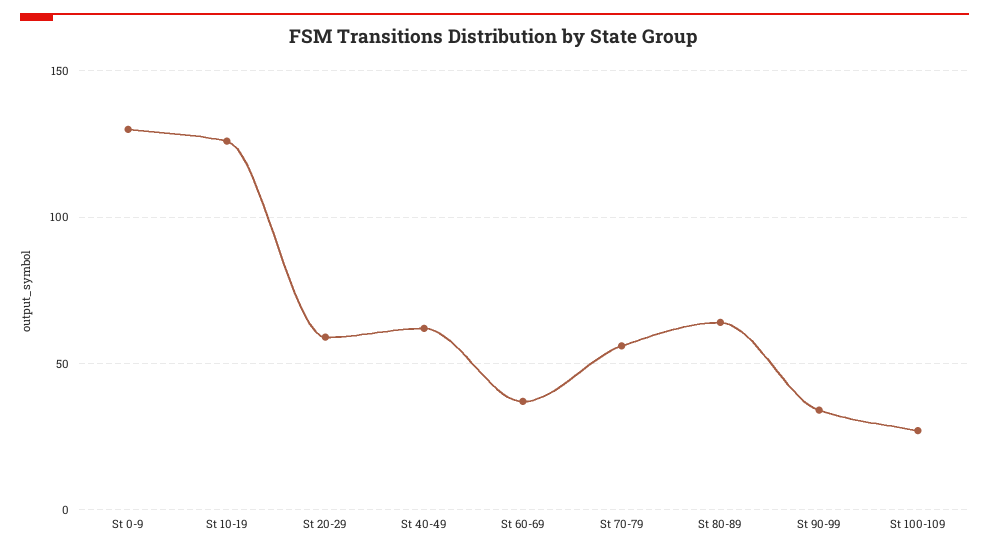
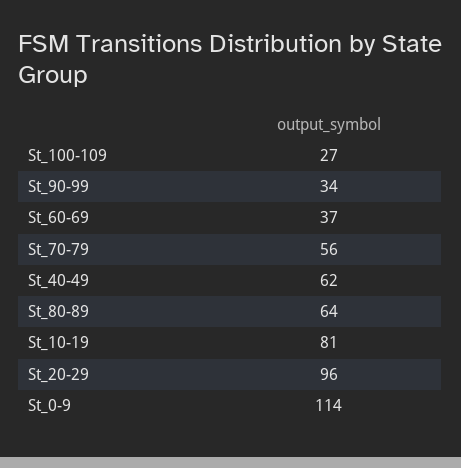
St 0-9: 130 -> 114
St 10-19: 125 -> 81
St 20-29: 60 -> 96

